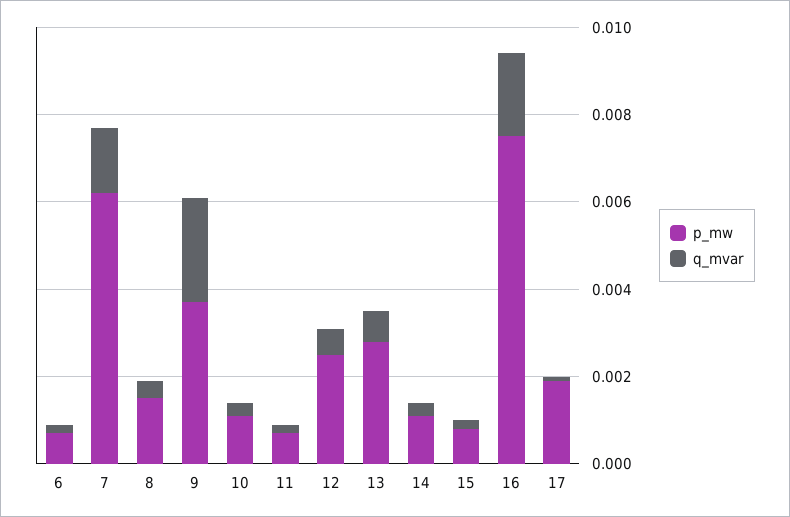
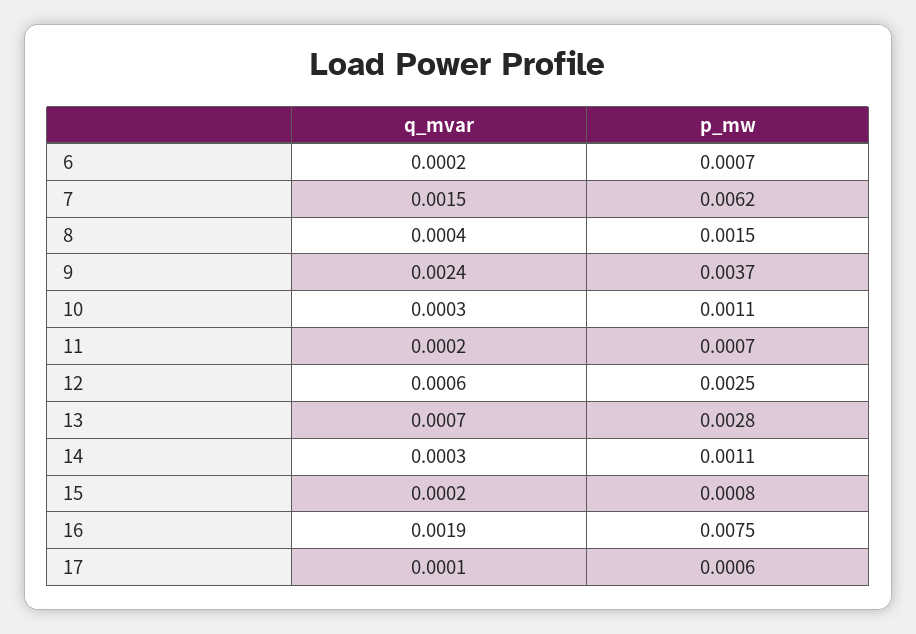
p_mw, 17: 0.002 -> 0.0006

